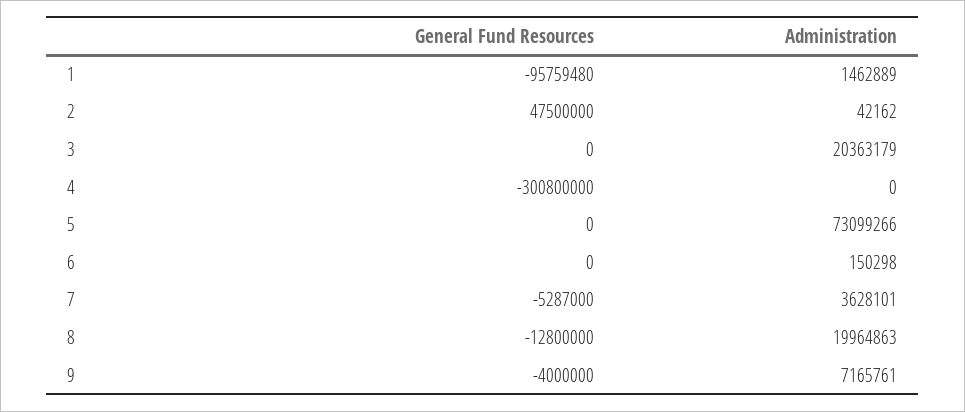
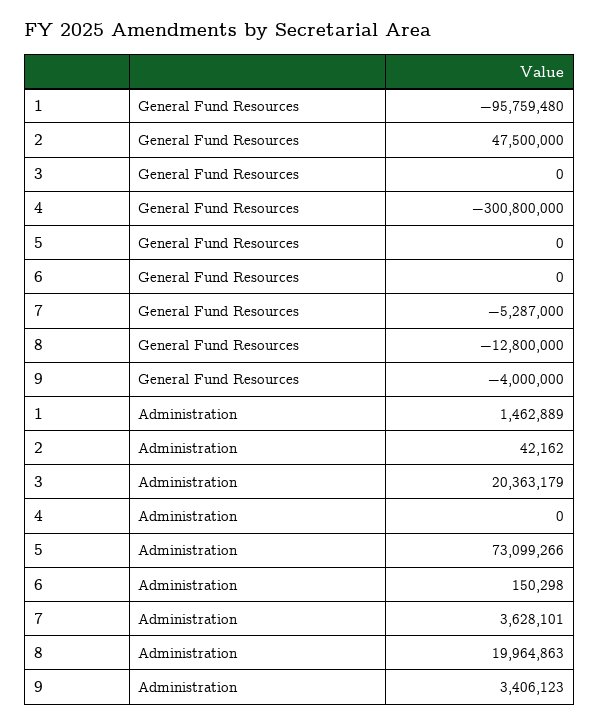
Administration, 9: 7165761 -> 3406123

